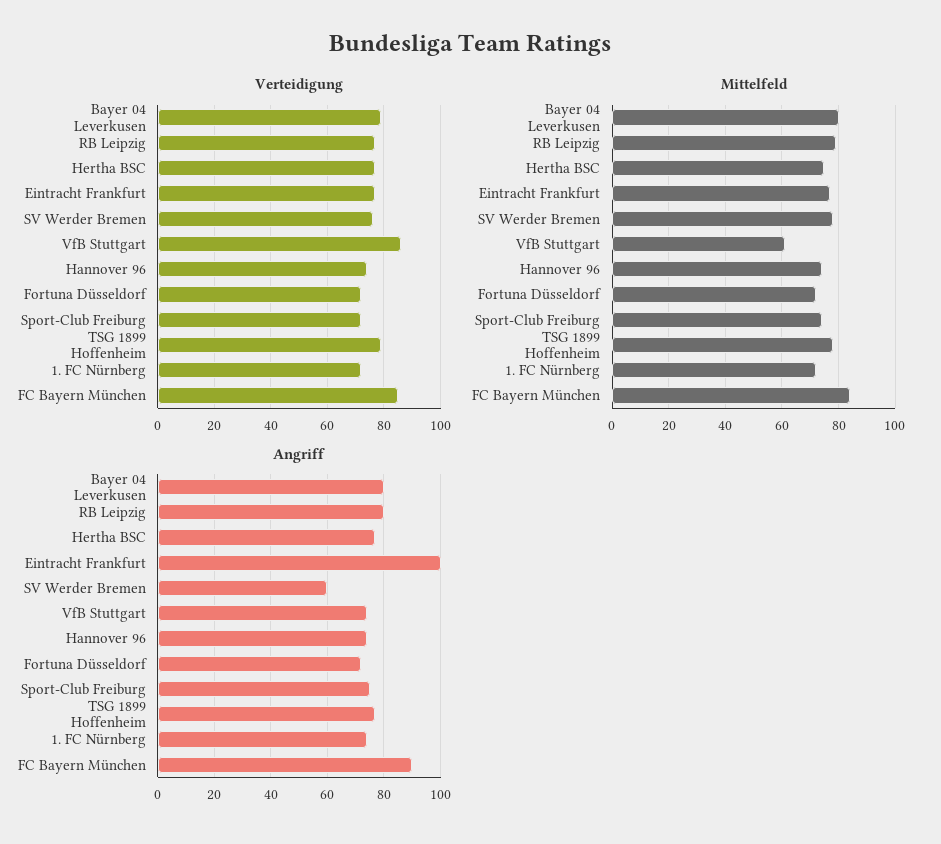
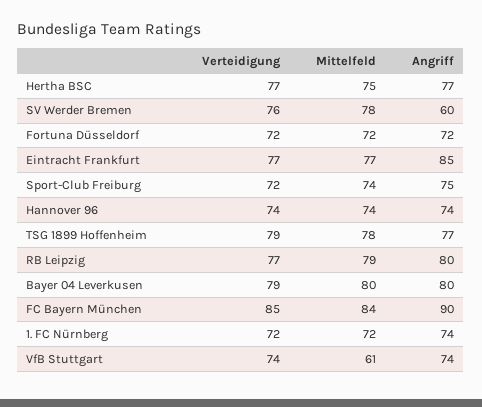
Verteidigung, VfB Stuttgart: 85 -> 74
Angriff, Eintracht Frankfurt: 100 -> 85

